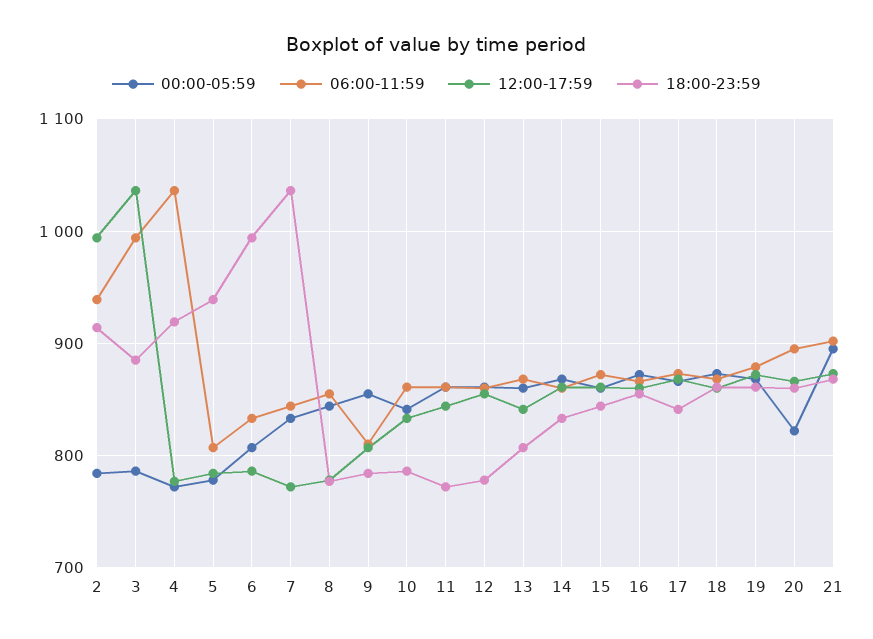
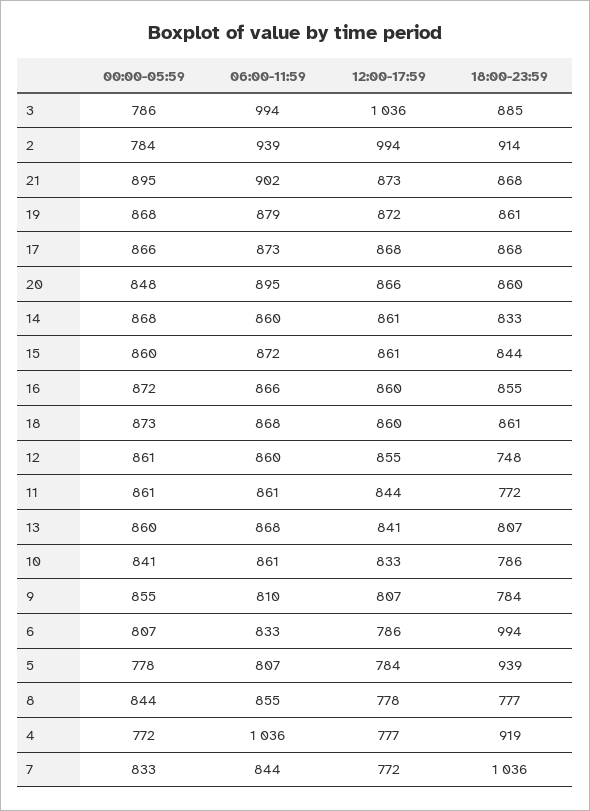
18:00-23:59, 12: 780 -> 748
18:00-23:59, 17: 840 -> 868
00:00-05:59, 20: 820 -> 848

